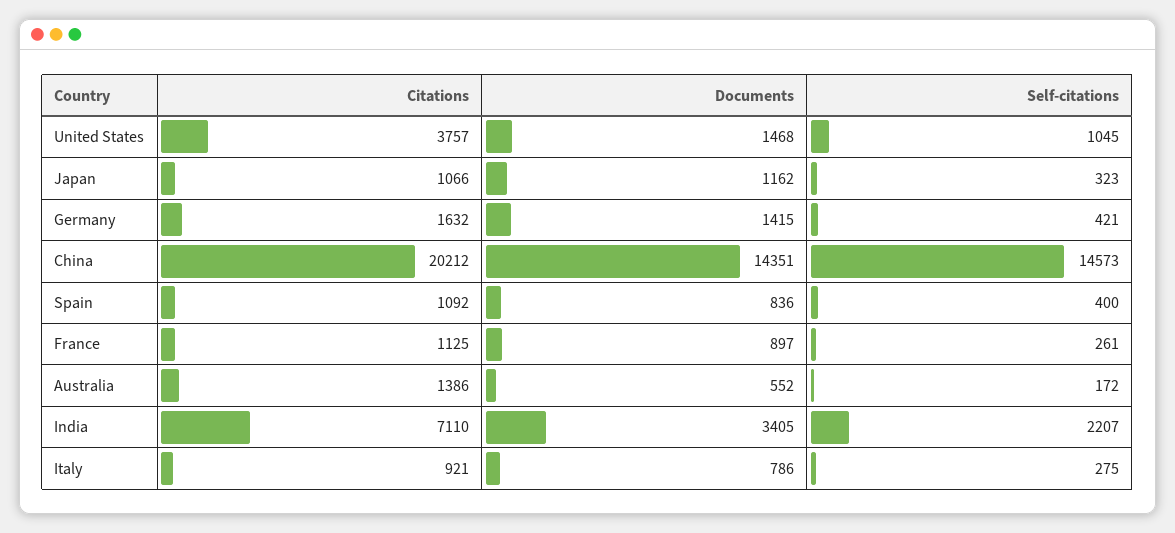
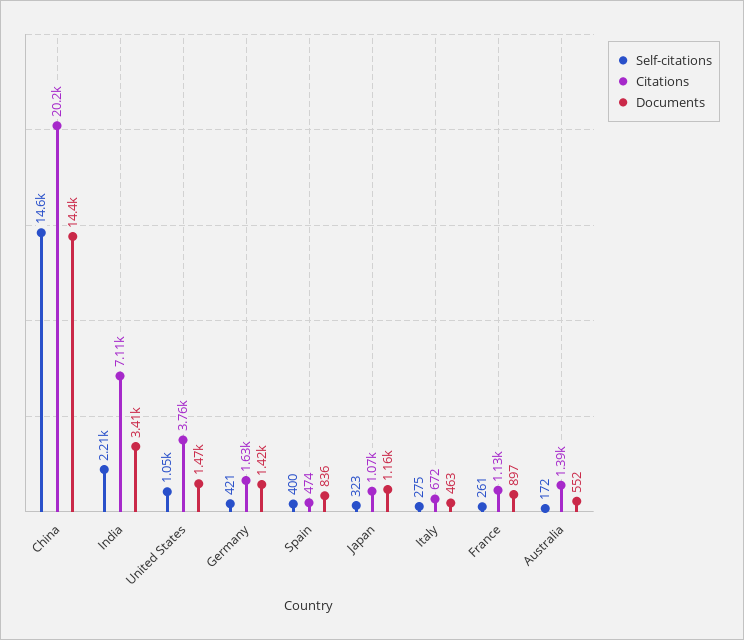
Citations, Spain: 1092 -> 474
Citations, Italy: 921 -> 672
Documents, Italy: 786 -> 463

